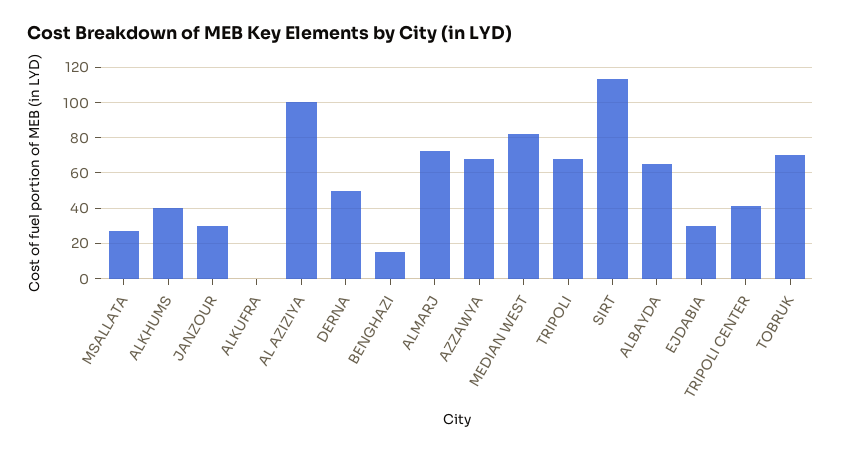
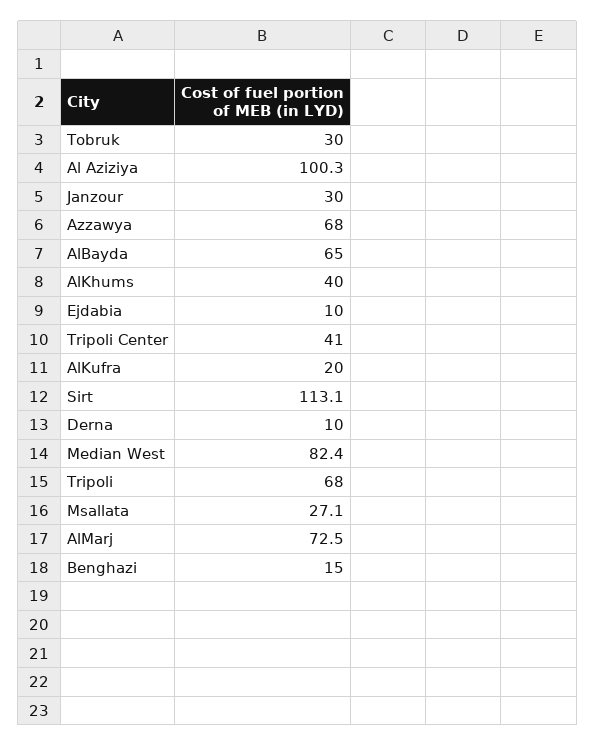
ALKUFRA: 0 -> 20
DERNA: 50 -> 10
EJDABIA: 30 -> 10
TOBRUK: 70 -> 30

